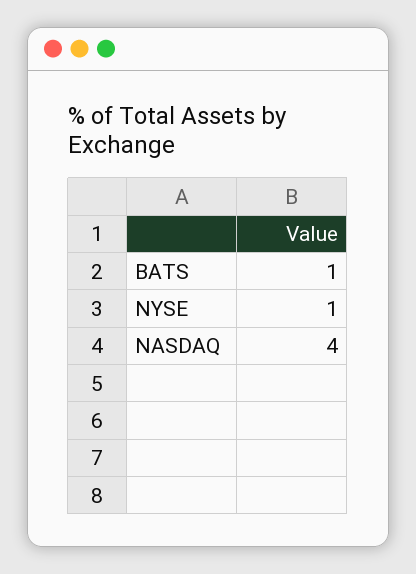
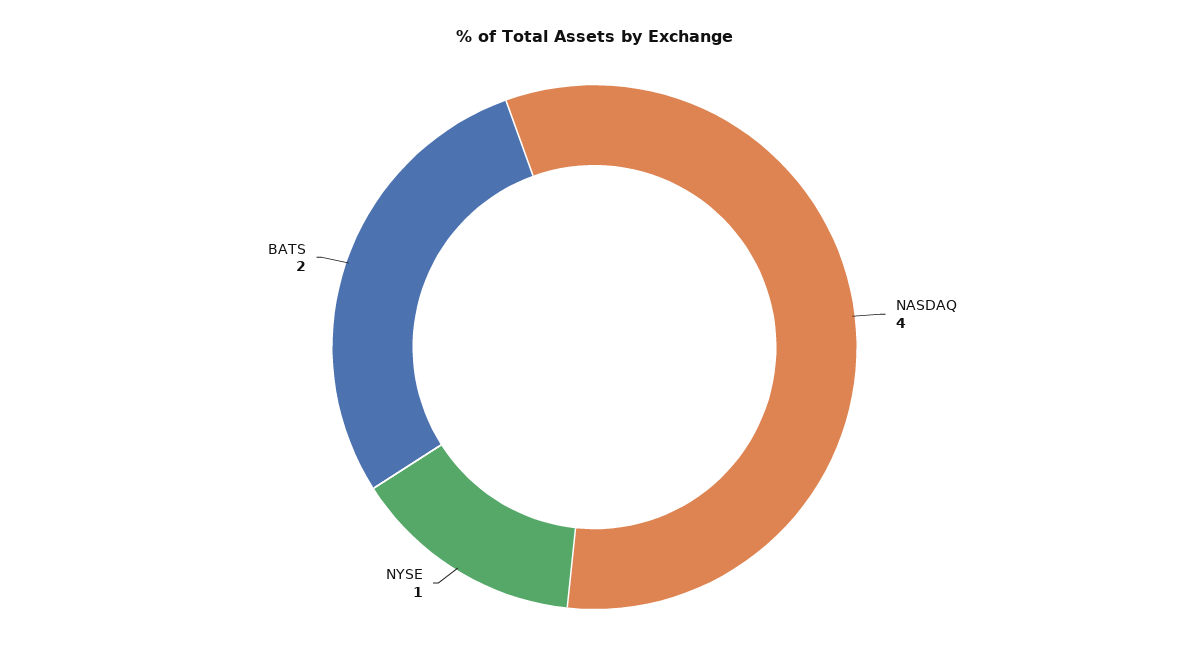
BATS: 1 -> 2

